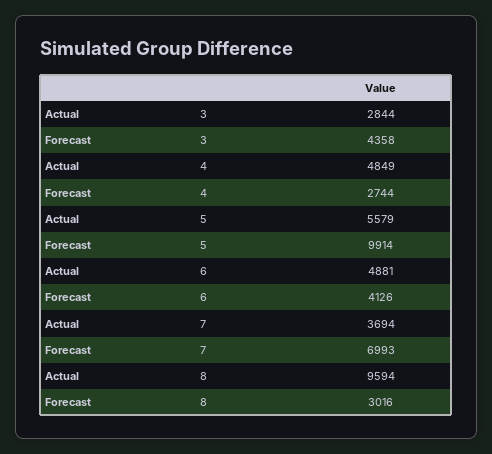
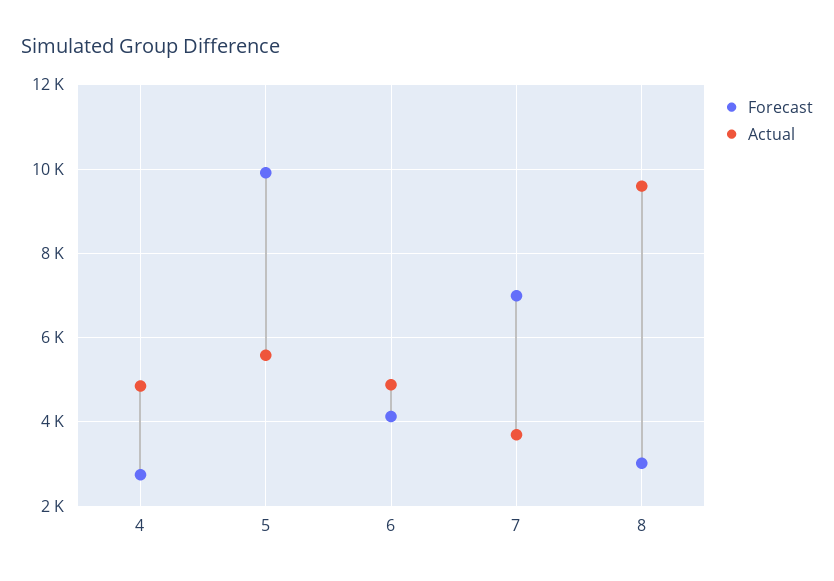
Actual, 3: 2844 -> none
Forecast, 3: 4358 -> none

